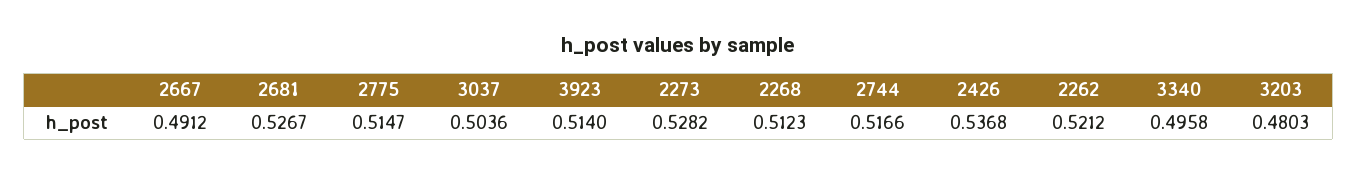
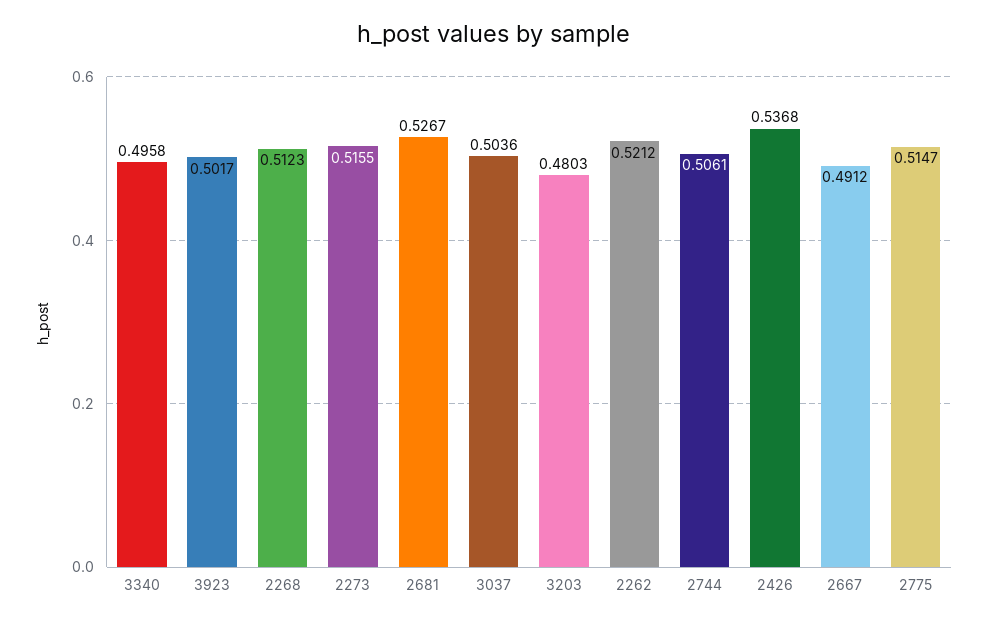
3923: 0.514 -> 0.5017
2273: 0.5282 -> 0.5155
2744: 0.5166 -> 0.5061

